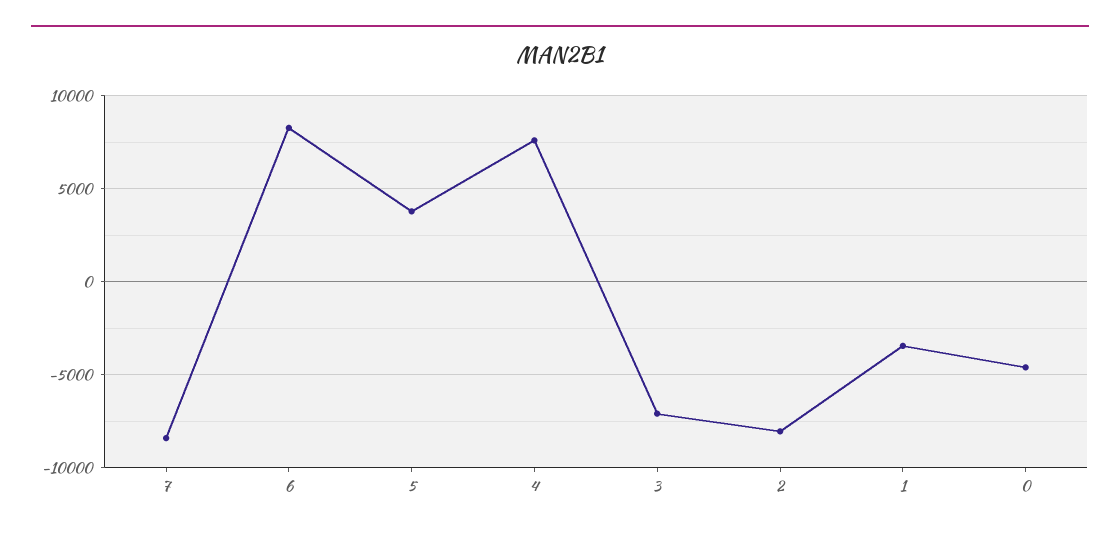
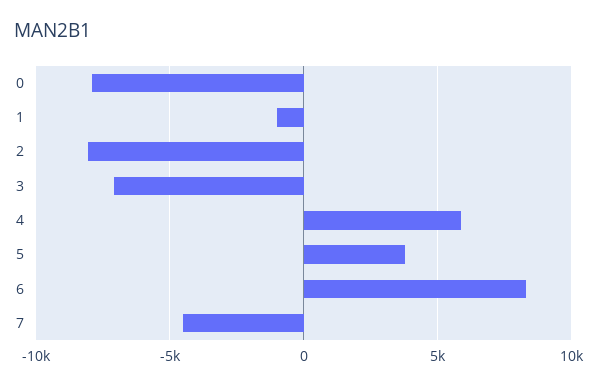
7: -8500 -> -4500
4: 7500 -> 6000
1: -3500 -> -1000
0: -4500 -> -8000

